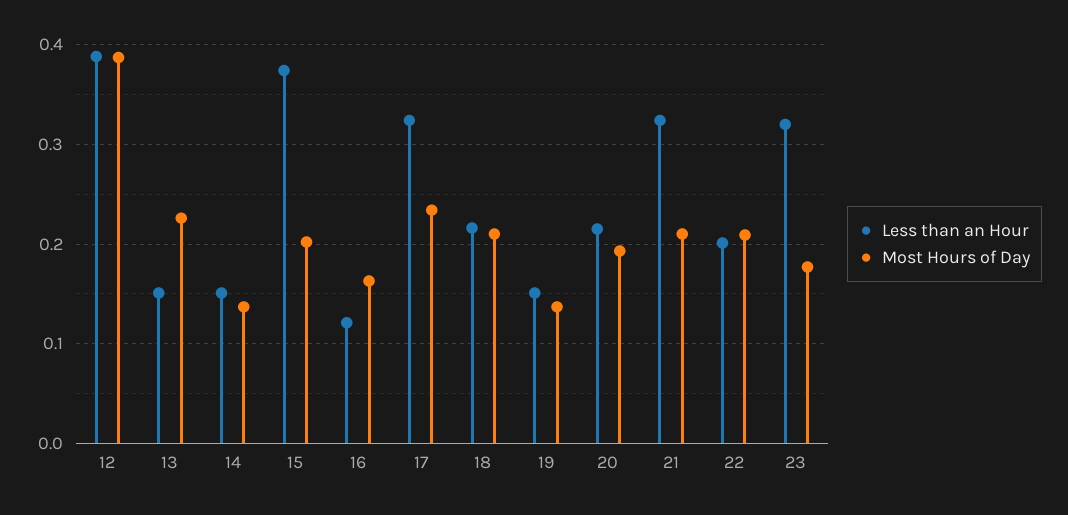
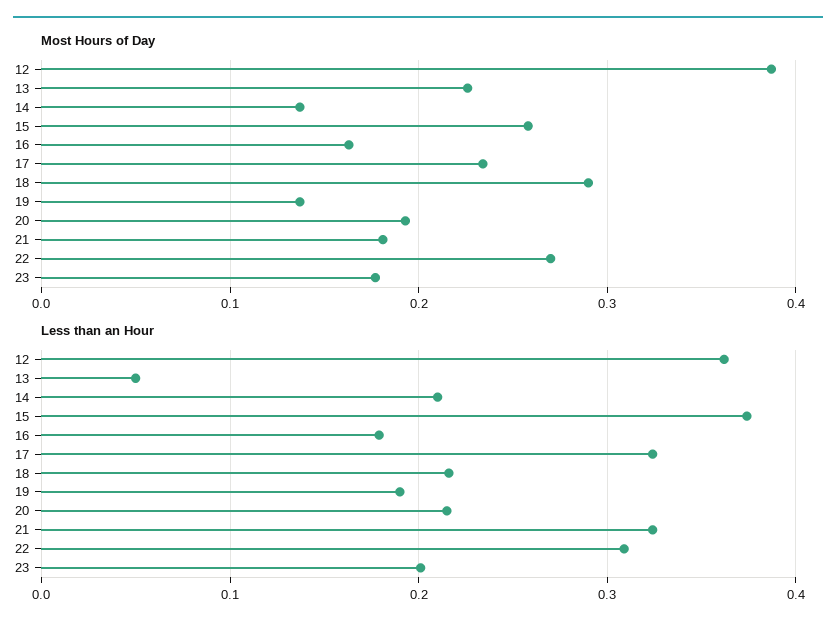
Less than an Hour, 12: 0.39 -> 0.36
Less than an Hour, 13: 0.15 -> 0.05
Less than an Hour, 14: 0.15 -> 0.21
Most Hours of Day, 15: 0.2 -> 0.26
Less than an Hour, 16: 0.12 -> 0.18
Most Hours of Day, 18: 0.21 -> 0.29
Less than an Hour, 19: 0.15 -> 0.19
Most Hours of Day, 21: 0.21 -> 0.18
Less than an Hour, 22: 0.2 -> 0.31
Most Hours of Day, 22: 0.21 -> 0.27
Less than an Hour, 23: 0.32 -> 0.2

